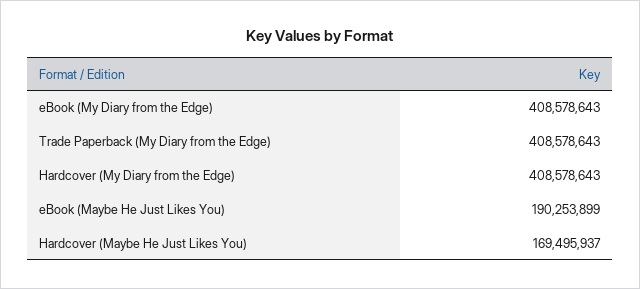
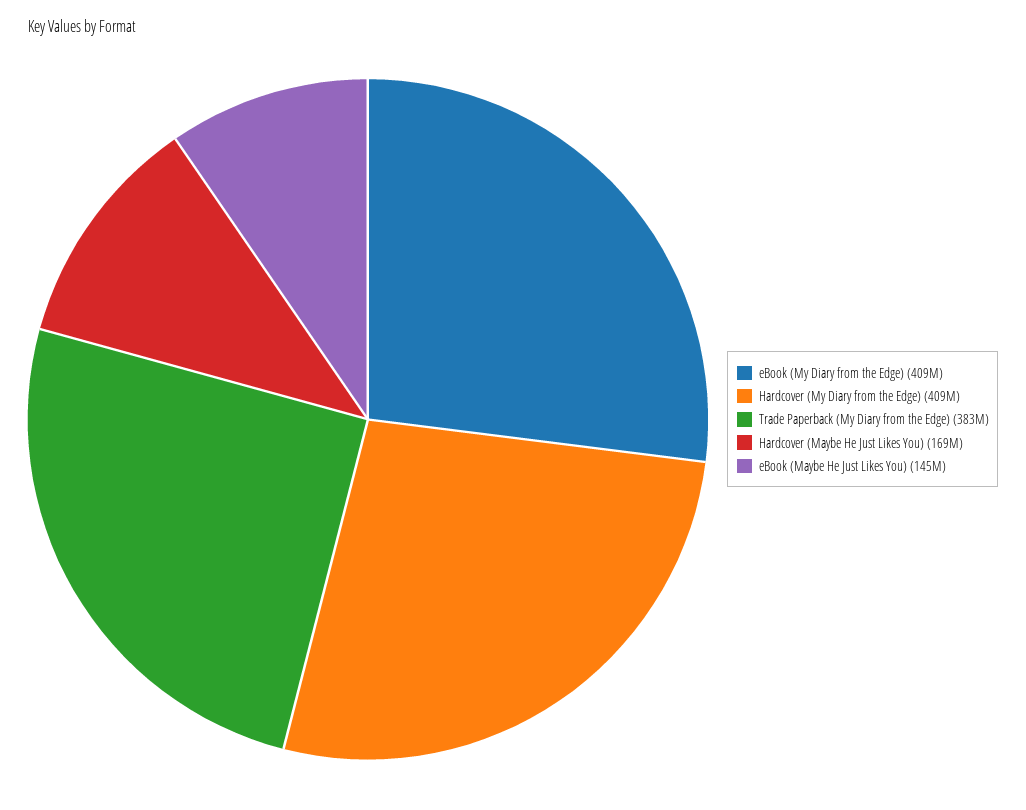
Trade Paperback (My Diary from the Edge): 408578643 -> 383000000
eBook (Maybe He Just Likes You): 190253899 -> 145000000

